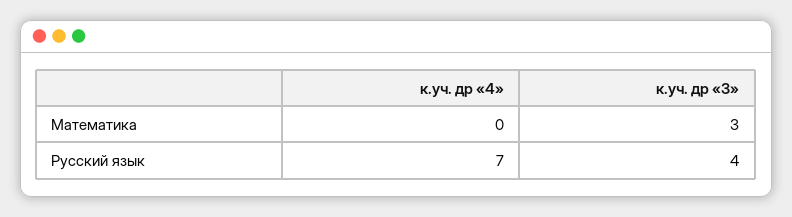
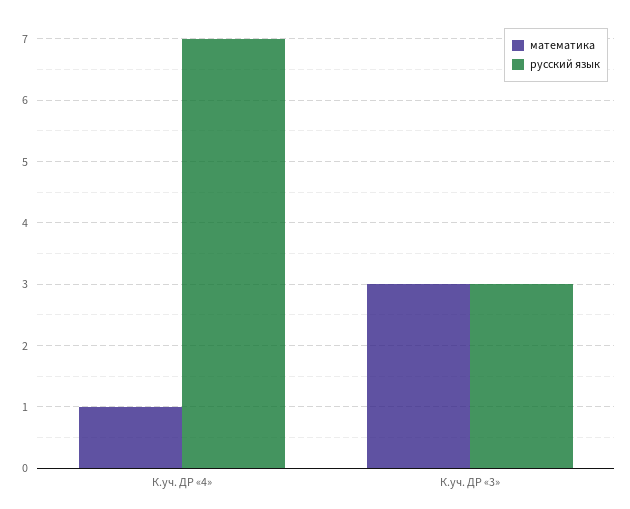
Математика, к.уч. др «4»: 0 -> 1
Русский язык, к.уч. др «3»: 4 -> 3

